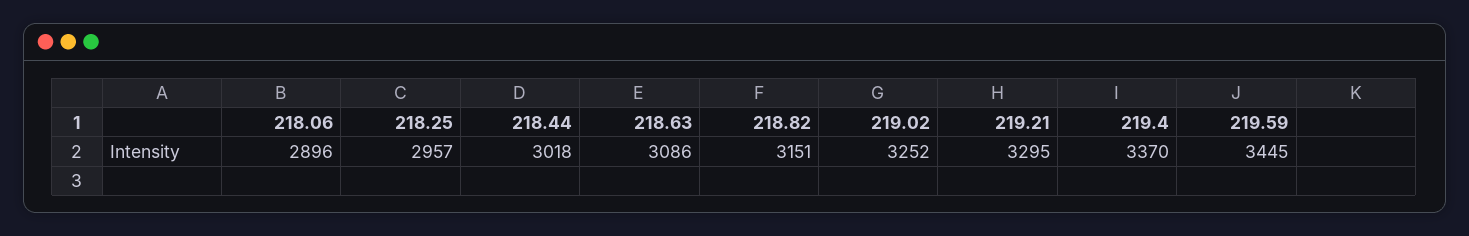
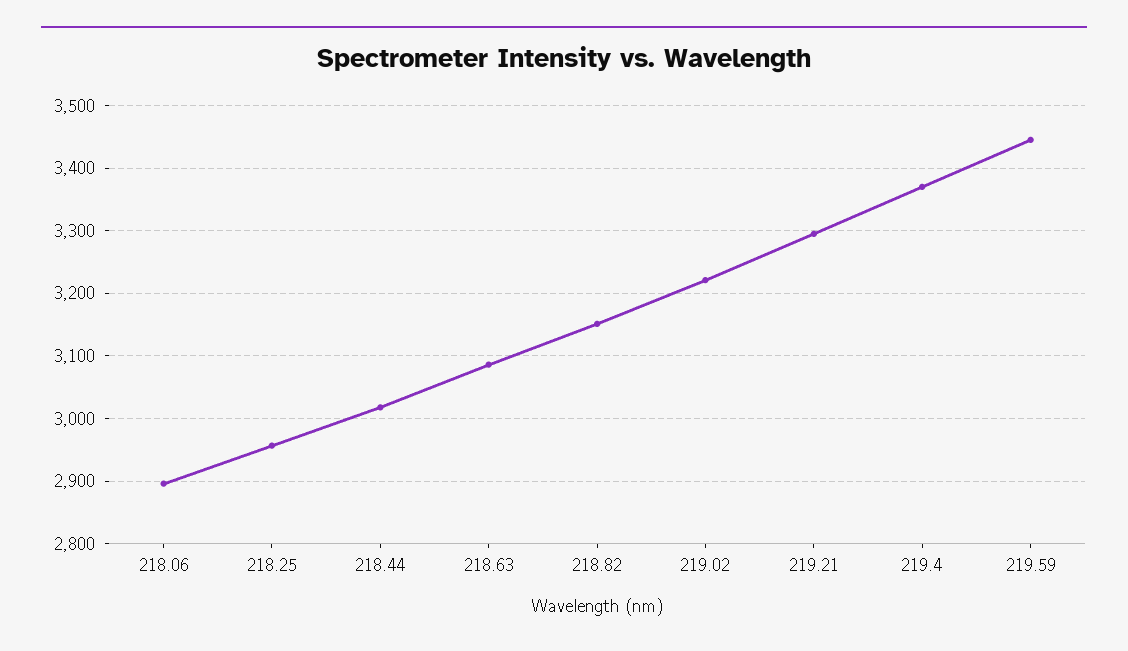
219.02: 3252 -> 3220

